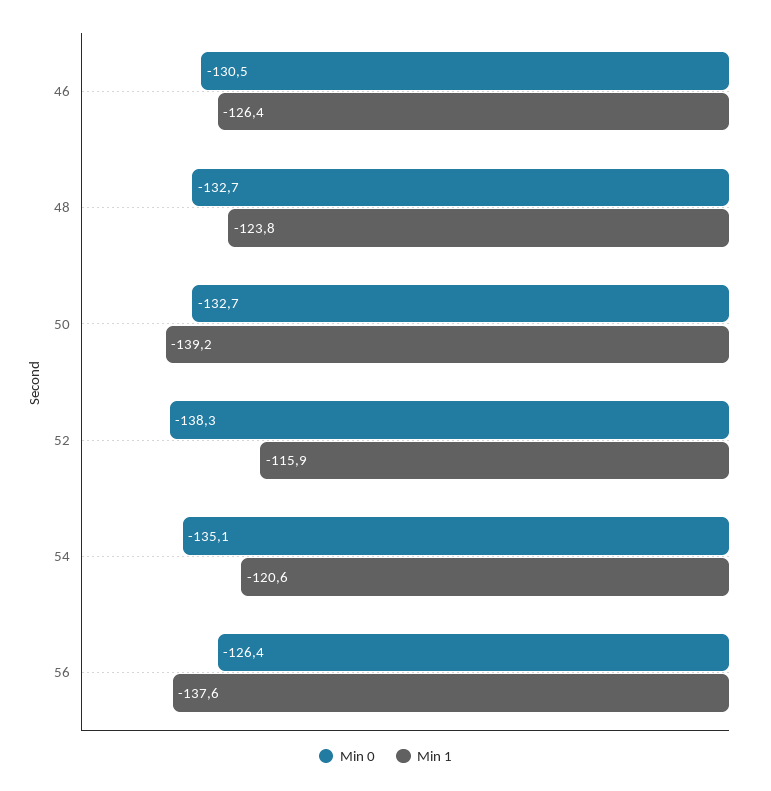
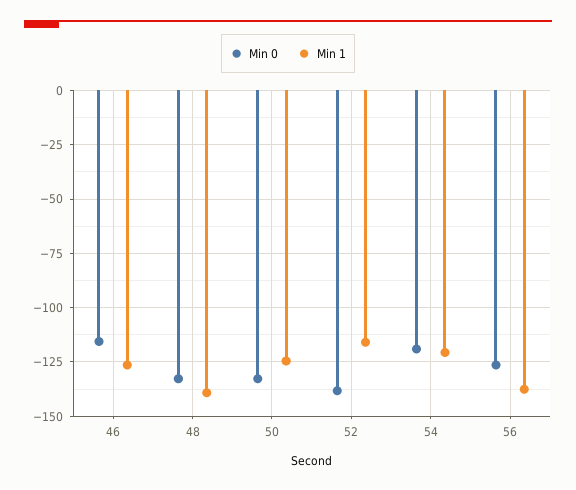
Min 0, 46: -130.5 -> -115
Min 1, 48: -123.8 -> -140
Min 1, 50: -139.2 -> -125
Min 0, 54: -135.1 -> -120

